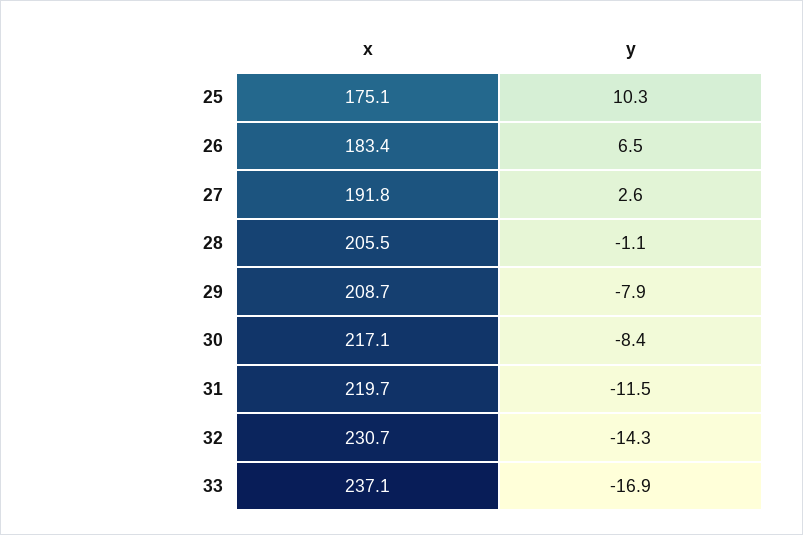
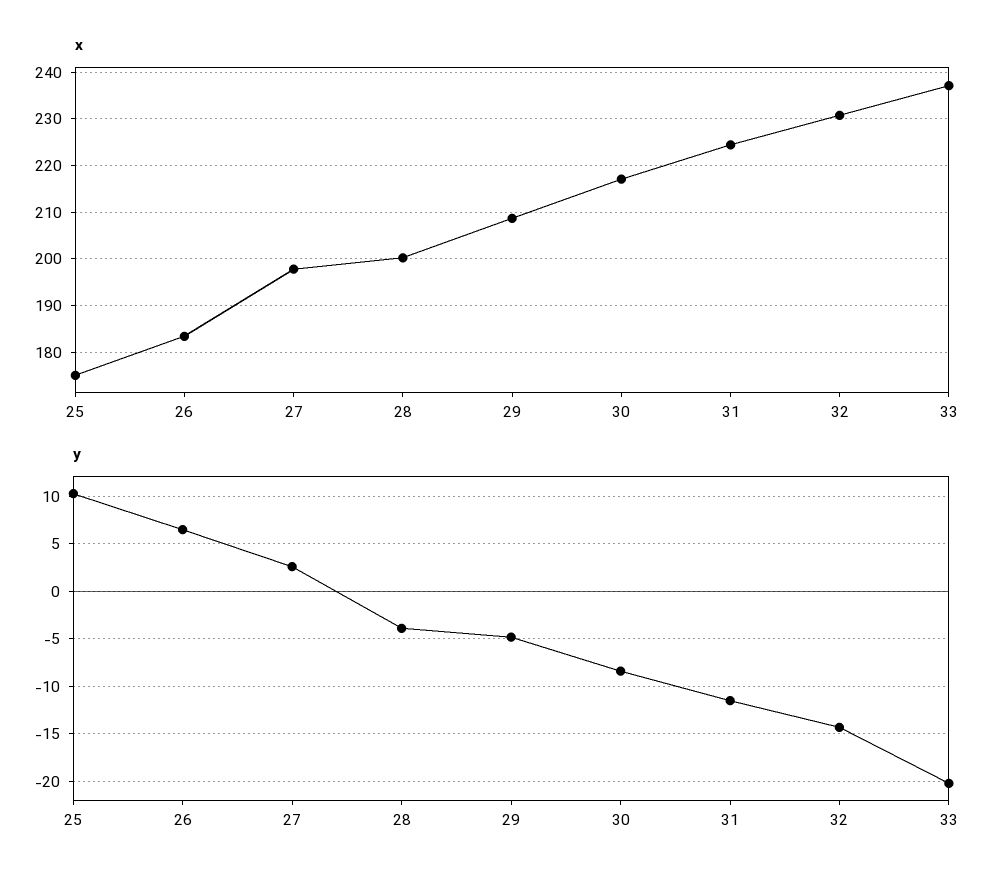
x, 27: 191.8 -> 198
x, 28: 205.5 -> 200
y, 28: -1.1 -> -4
y, 29: -7.9 -> -5
x, 31: 219.7 -> 224
y, 33: -16.9 -> -20

